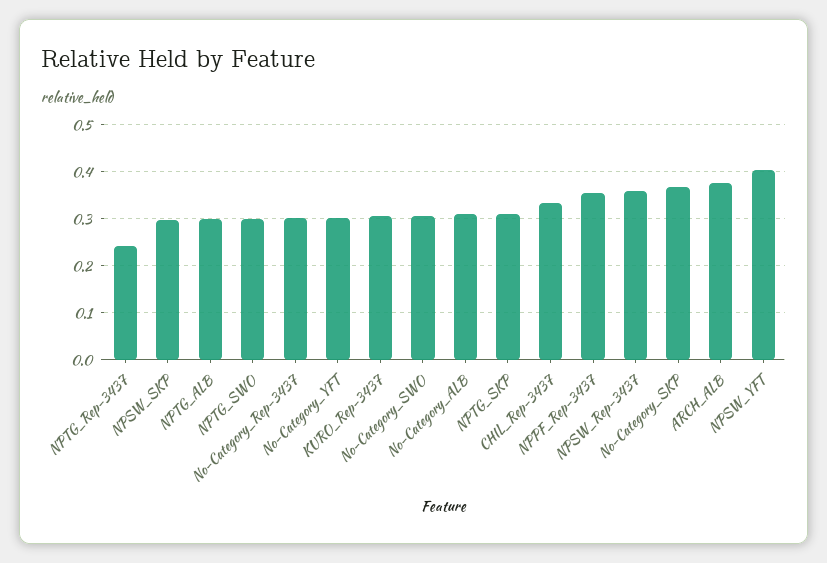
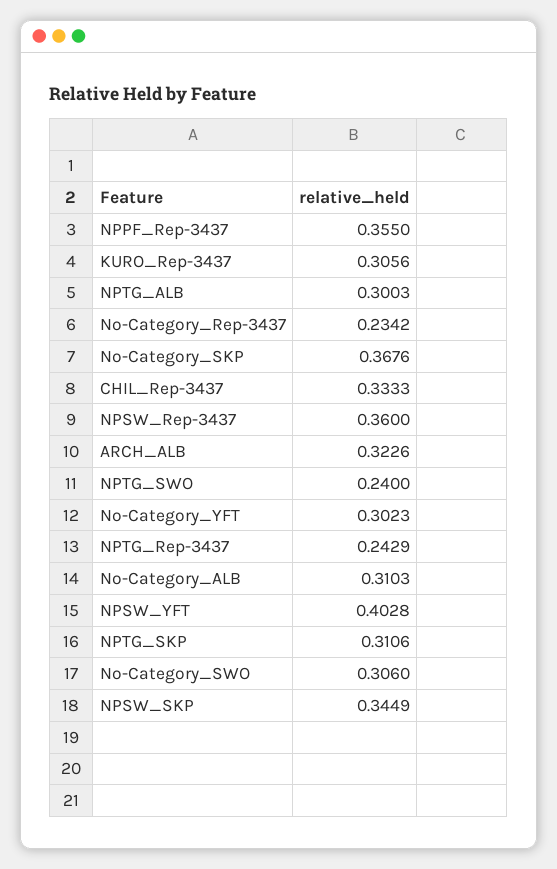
NPSW_SKP: 0.3 -> 0.3449
NPTG_SWO: 0.3 -> 0.24
No-Category_Rep-3437: 0.3 -> 0.2342
ARCH_ALB: 0.38 -> 0.3226

